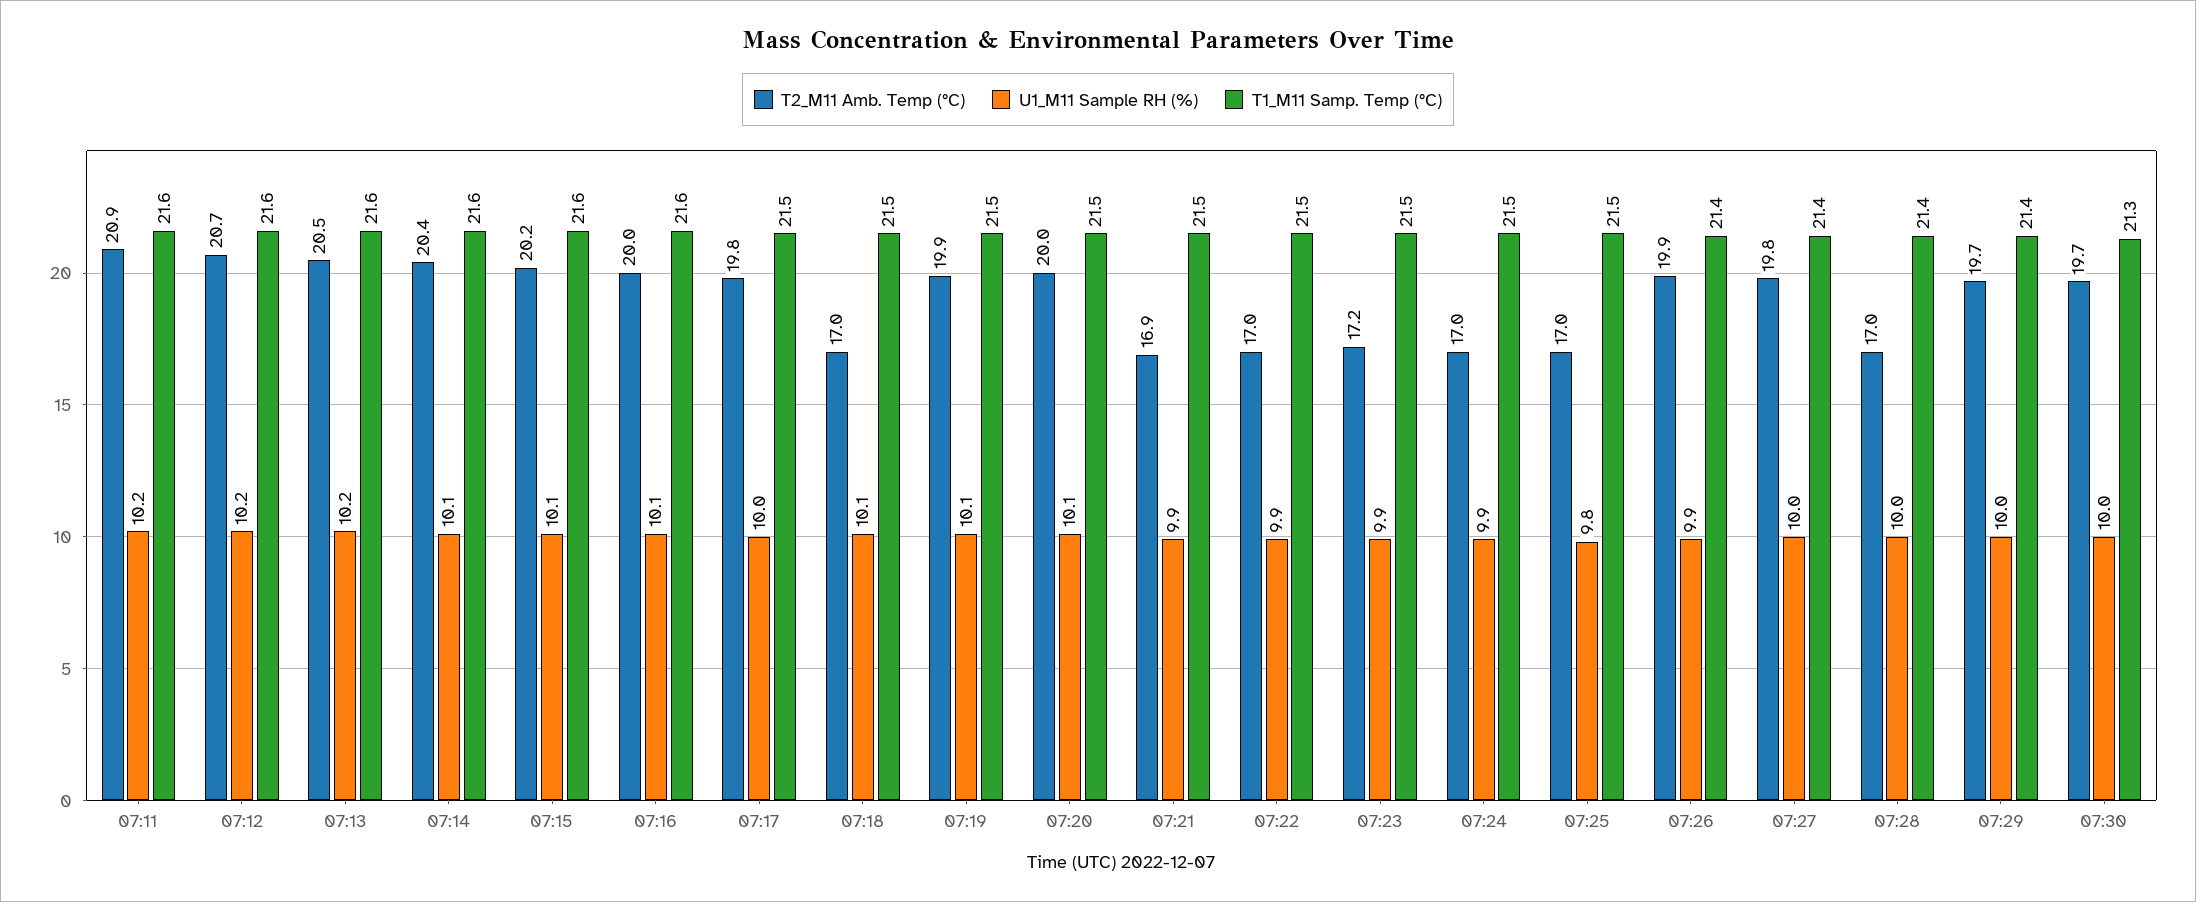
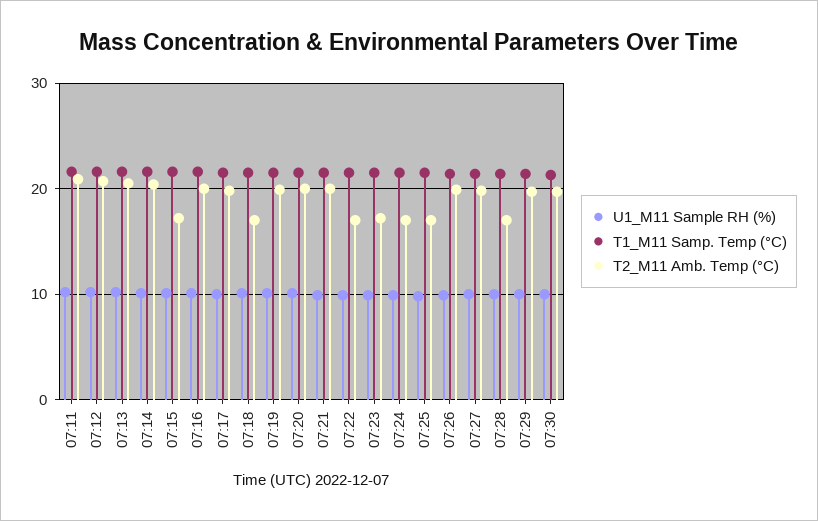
T2_M11 Amb. Temp (°C), 07:15: 20.2 -> 17
T2_M11 Amb. Temp (°C), 07:21: 16.9 -> 20

